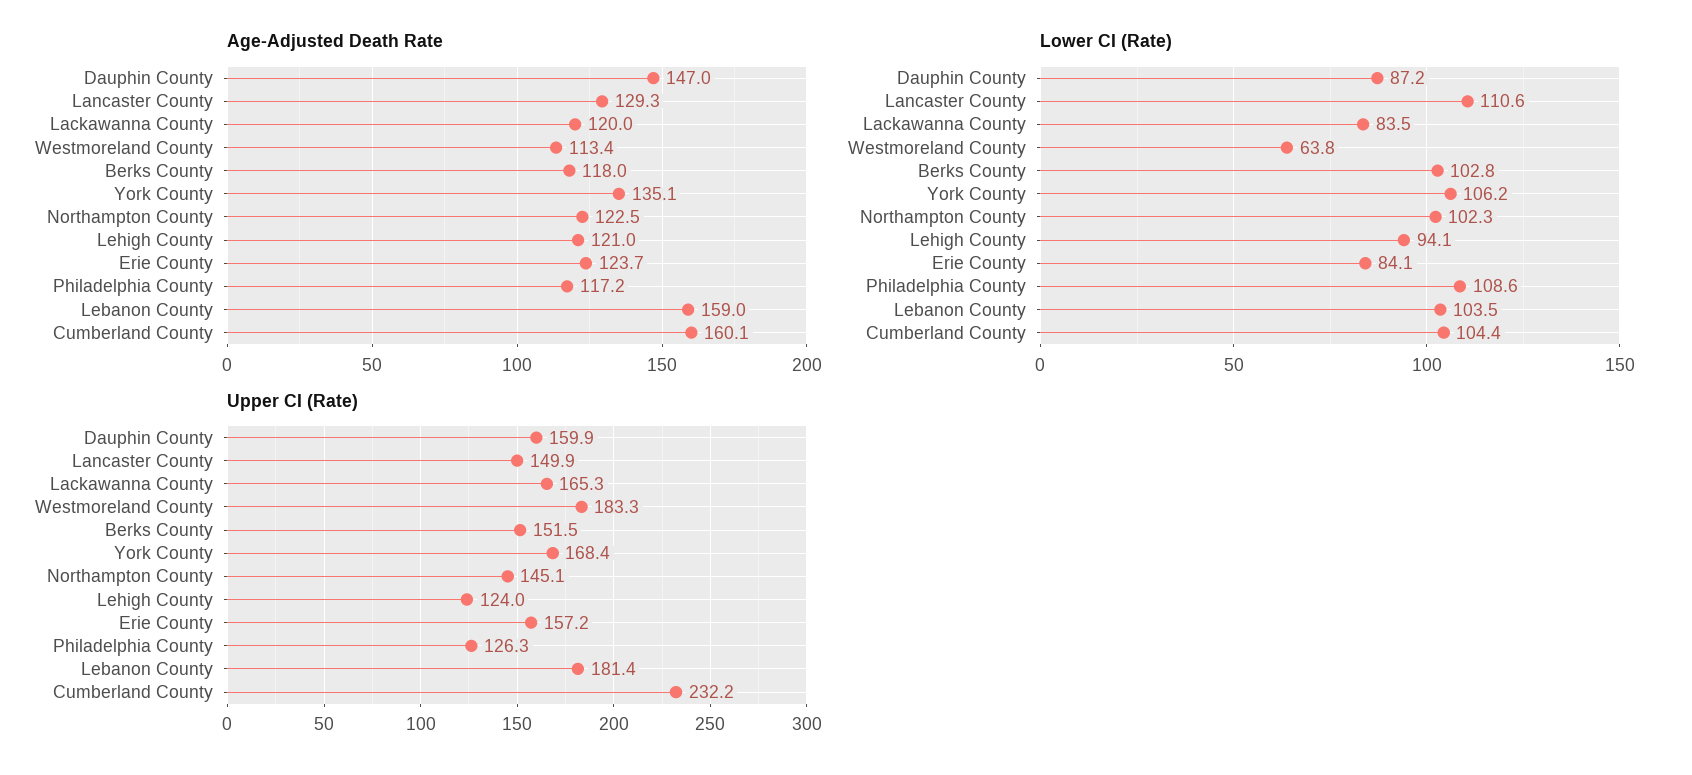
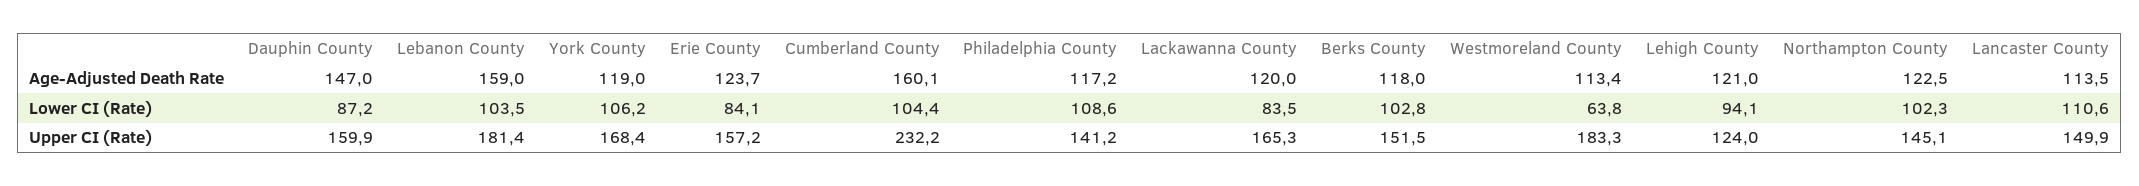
Age-Adjusted Death Rate, Lancaster County: 129.3 -> 113.5
Age-Adjusted Death Rate, York County: 135.1 -> 119
Upper CI (Rate), Philadelphia County: 126.3 -> 141.2

